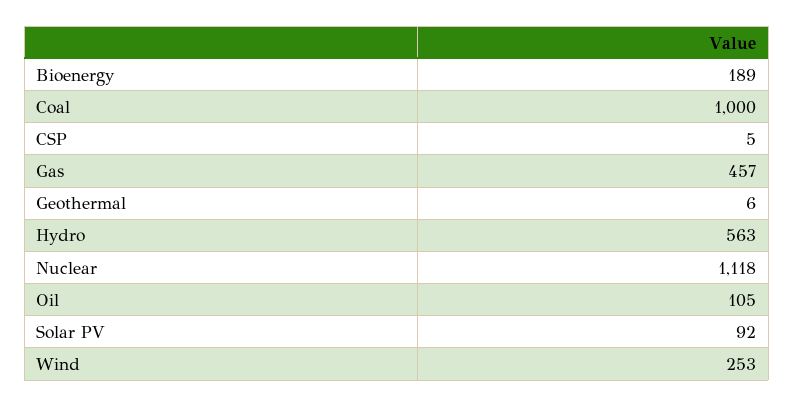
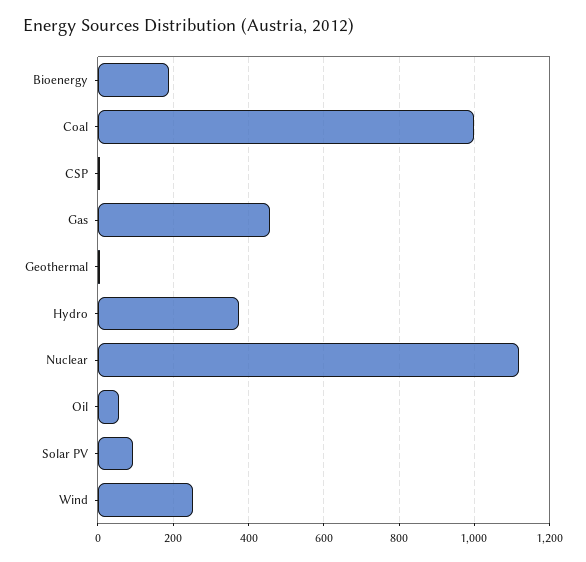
Hydro: 563 -> 380
Oil: 105 -> 60

